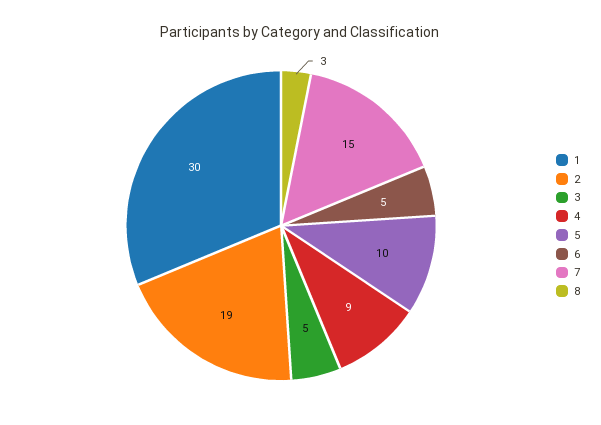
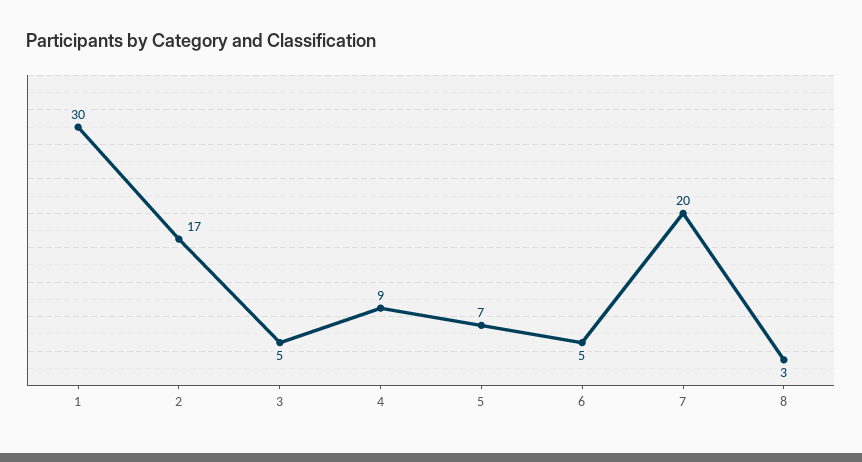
2: 19 -> 17
5: 10 -> 7
7: 15 -> 20

